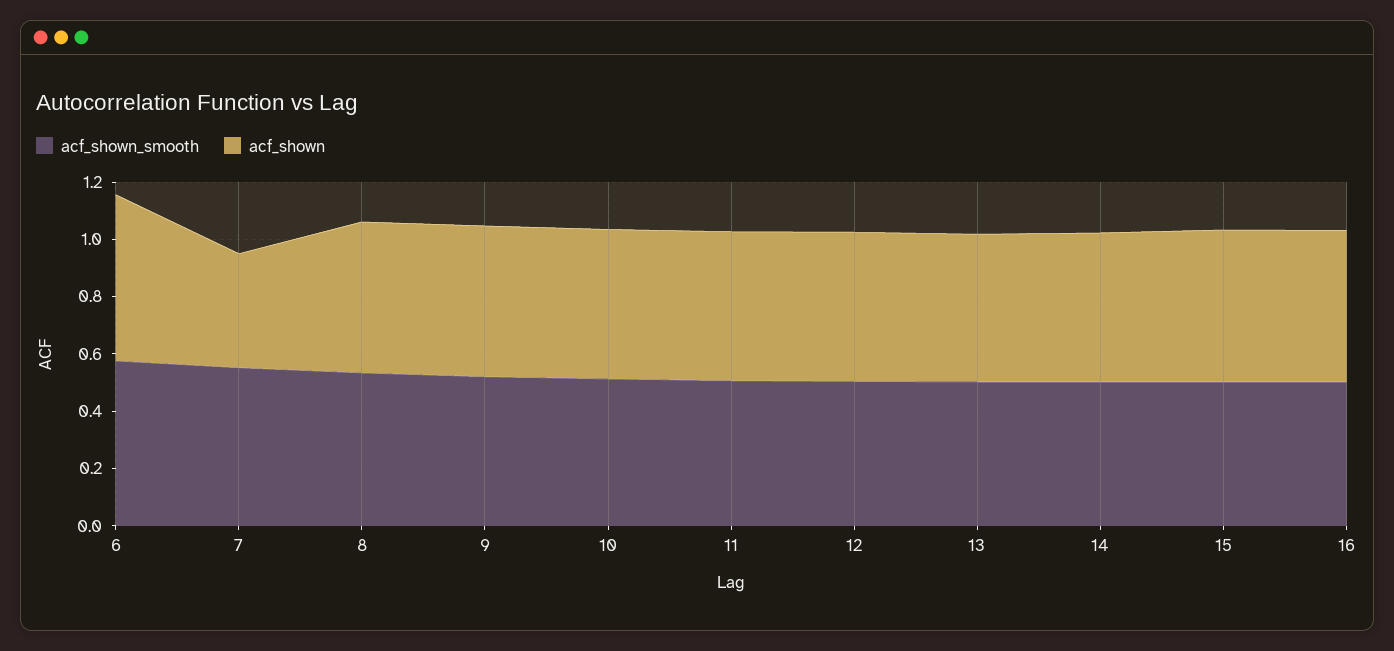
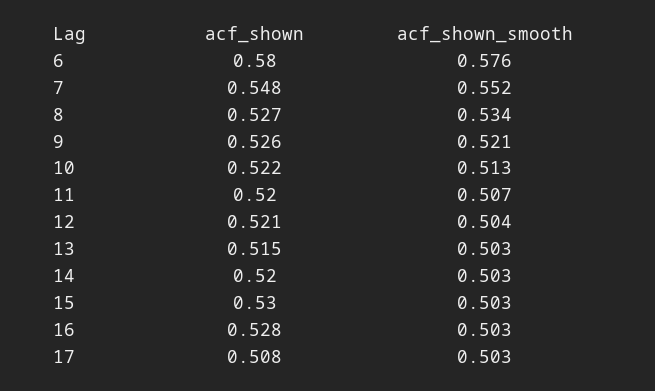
acf_shown, 7: 0.4 -> 0.548
acf_shown, 17: none -> 0.508
acf_shown_smooth, 17: none -> 0.503

